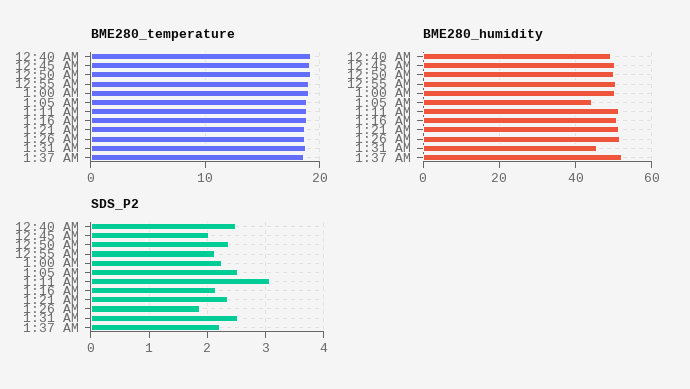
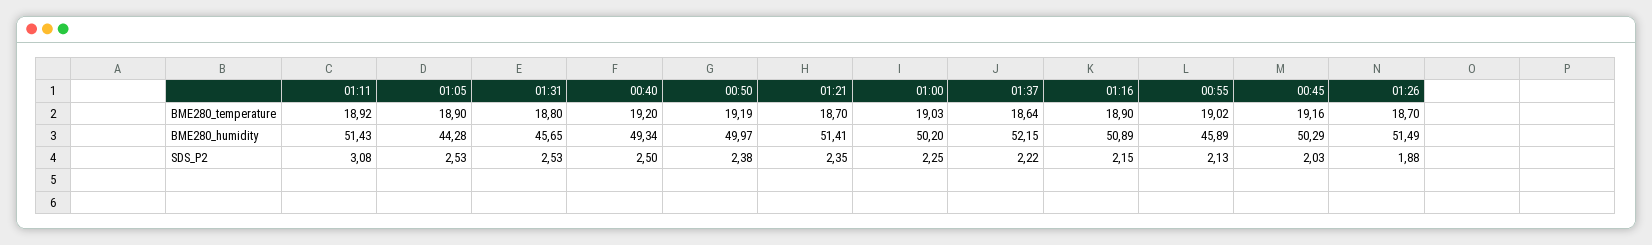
BME280_humidity, 12:55 AM: 50 -> 45.89

